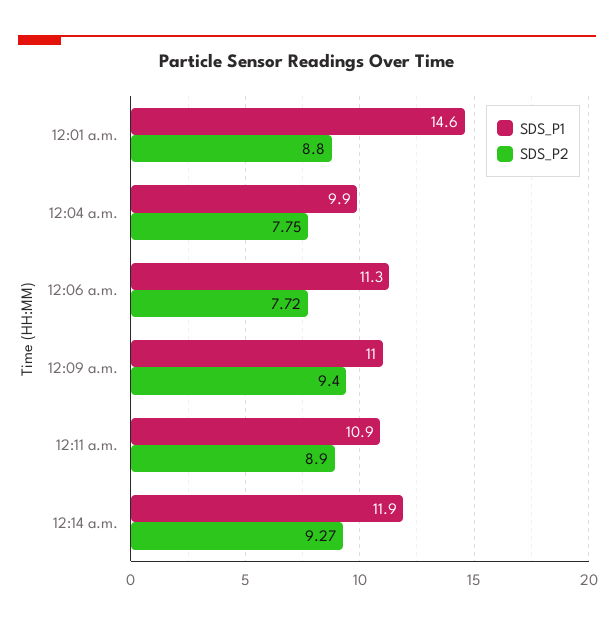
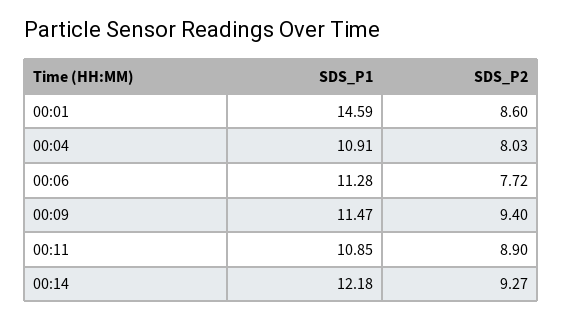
SDS_P2, 12:01 a.m.: 8.8 -> 8.6
SDS_P1, 12:04 a.m.: 9.9 -> 10.91
SDS_P2, 12:04 a.m.: 7.75 -> 8.03
SDS_P1, 12:09 a.m.: 11 -> 11.47
SDS_P1, 12:14 a.m.: 11.9 -> 12.18

